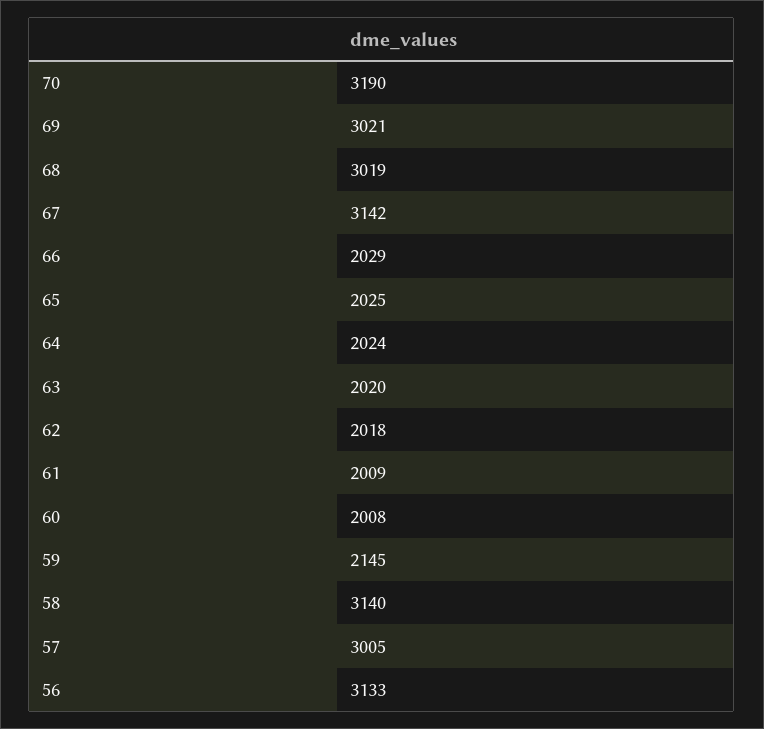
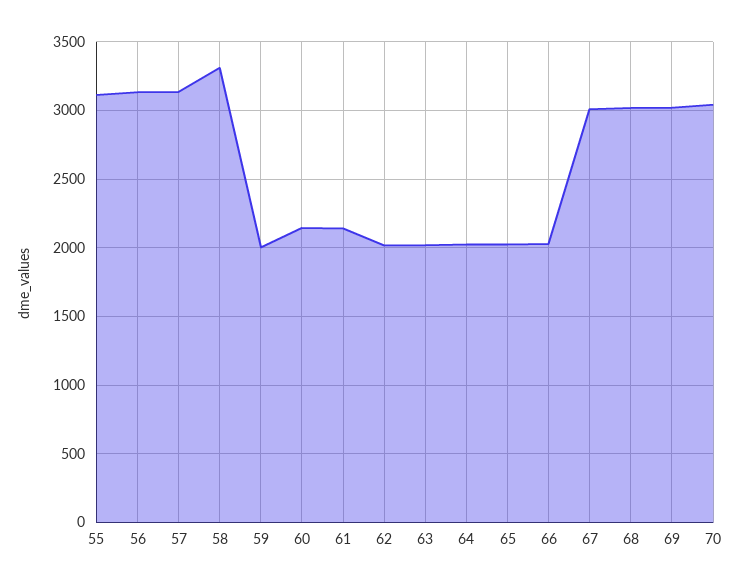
70: 3190 -> 3050
67: 3142 -> 3000
61: 2009 -> 2150
60: 2008 -> 2150
59: 2145 -> 2000
58: 3140 -> 3300
57: 3005 -> 3150
55: none -> 3100

